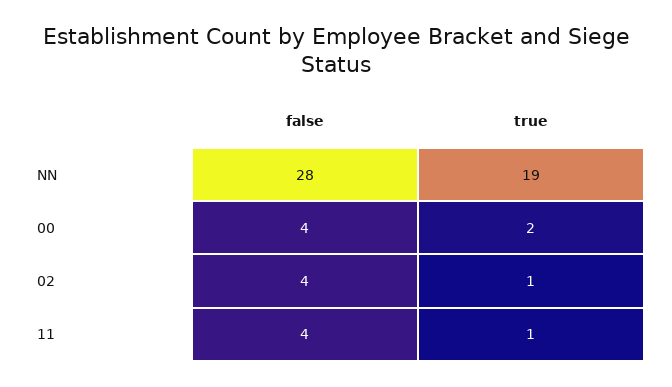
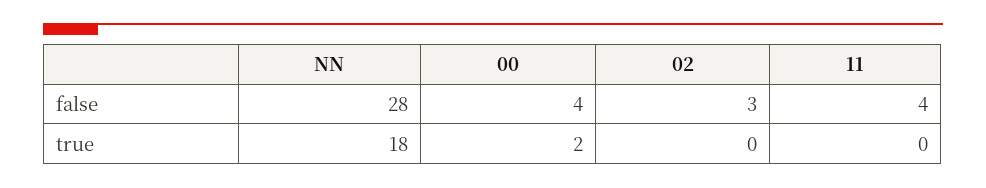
true, NN: 19 -> 18
false, 02: 4 -> 3
true, 02: 1 -> 0
true, 11: 1 -> 0

